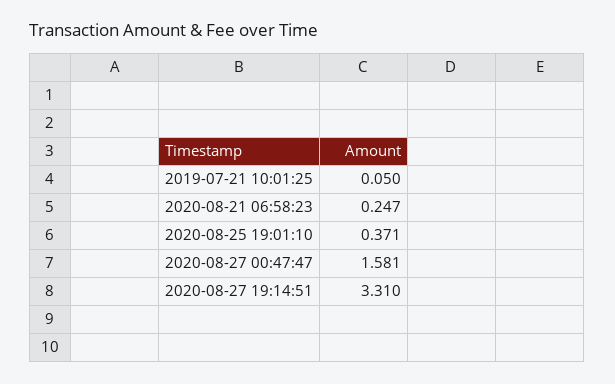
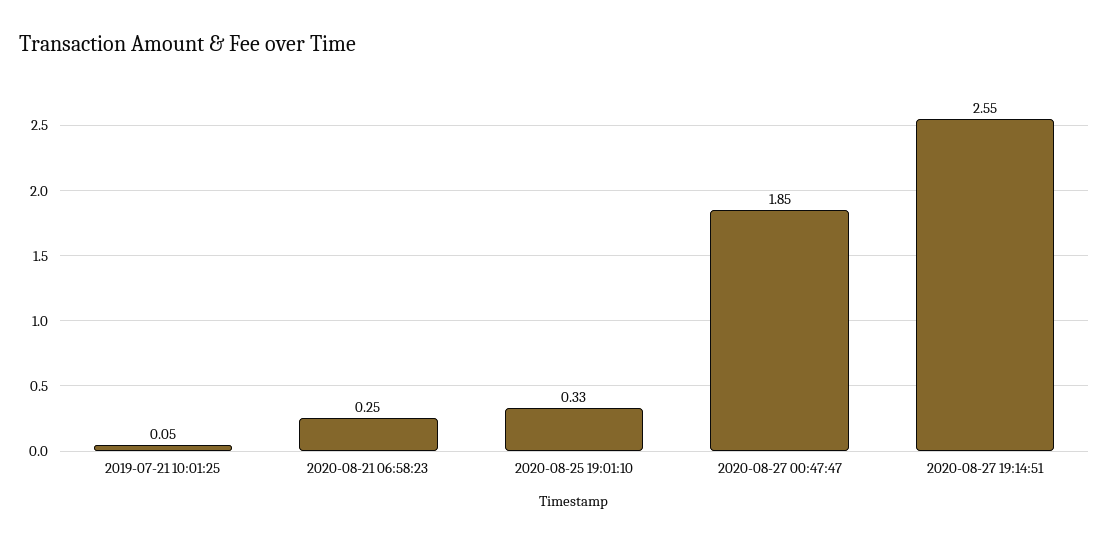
2020-08-25 19:01:10: 0.371 -> 0.33
2020-08-27 00:47:47: 1.581 -> 1.85
2020-08-27 19:14:51: 3.31 -> 2.55

